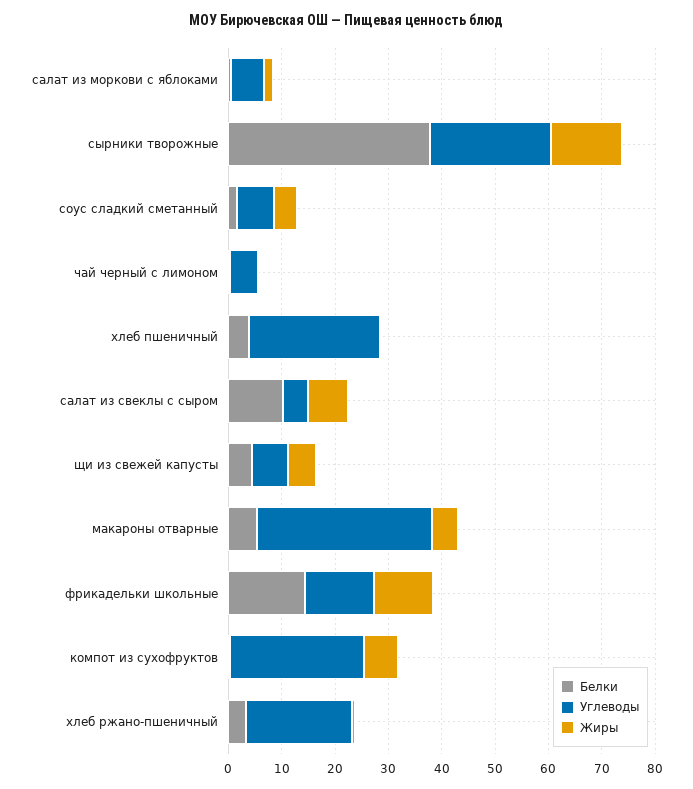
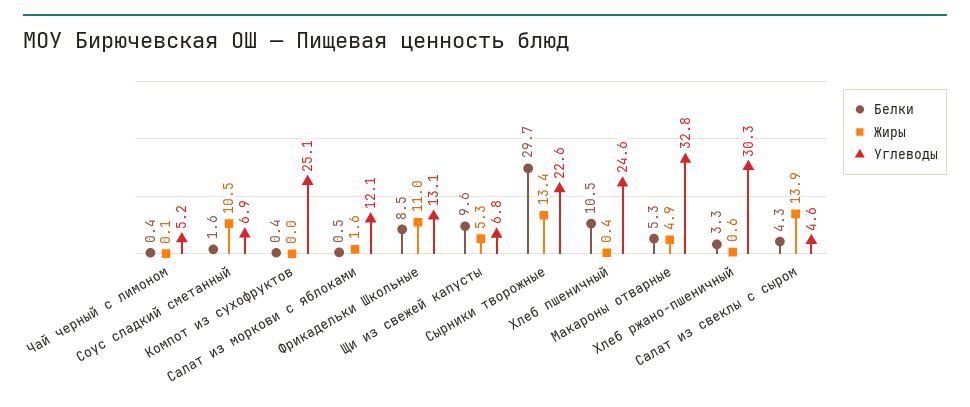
Углеводы, салат из моркови с яблоками: 6 -> 12.1
Белки, сырники творожные: 38 -> 29.7
Жиры, соус сладкий сметанный: 4 -> 10.5
Белки, хлеб пшеничный: 4 -> 10.5
Белки, салат из свеклы с сыром: 10 -> 4.3
Жиры, салат из свеклы с сыром: 8 -> 13.9
Белки, щи из свежей капусты: 4 -> 9.6
Белки, фрикадельки школьные: 14 -> 8.5
Жиры, компот из сухофруктов: 6 -> 0
Углеводы, хлеб ржано-пшеничный: 20 -> 30.3

